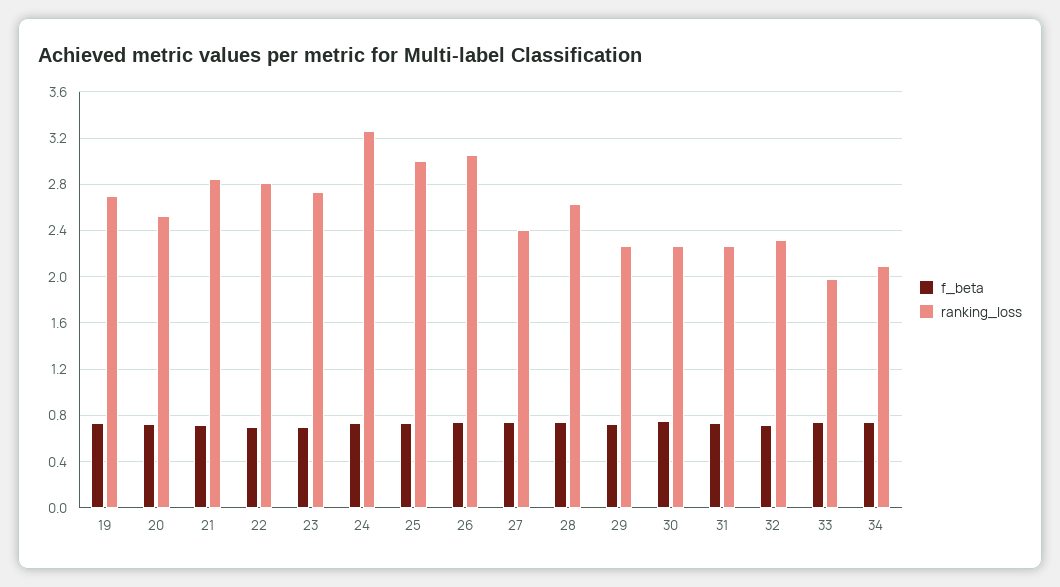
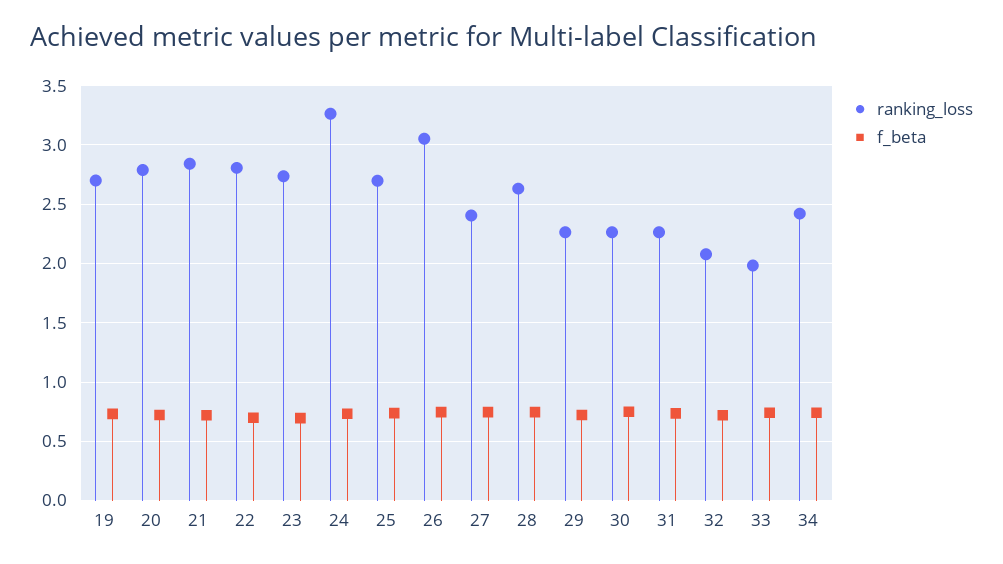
ranking_loss, 20: 2.5 -> 2.8
ranking_loss, 25: 3 -> 2.7
ranking_loss, 32: 2.3 -> 2.1
ranking_loss, 34: 2.1 -> 2.4

